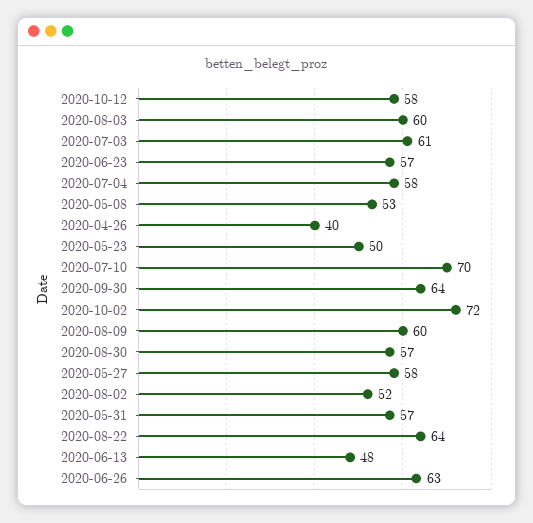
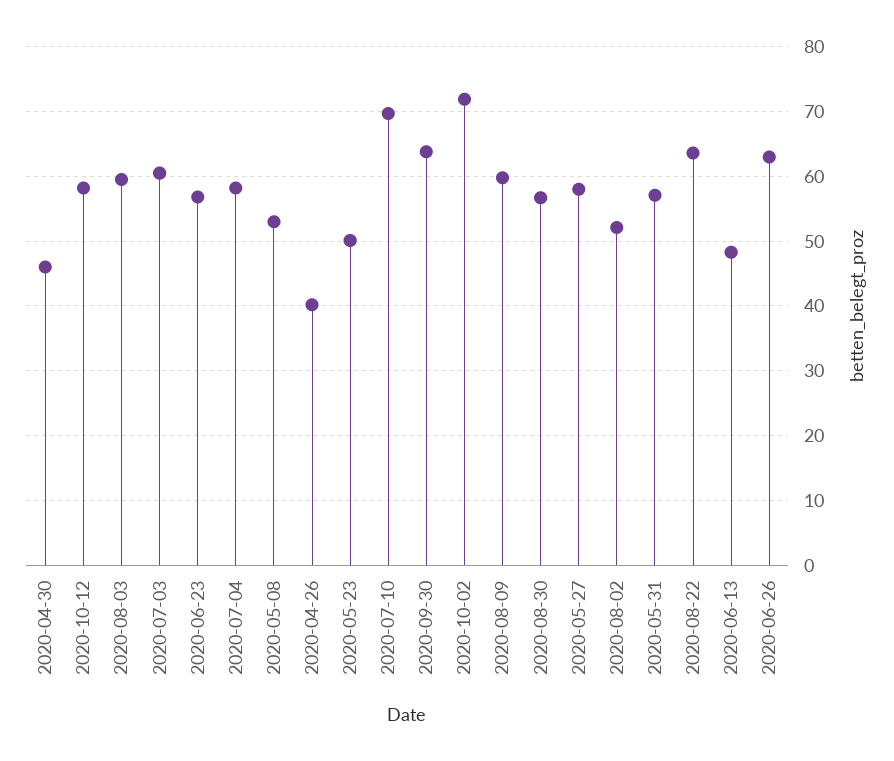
2020-04-30: none -> 46

